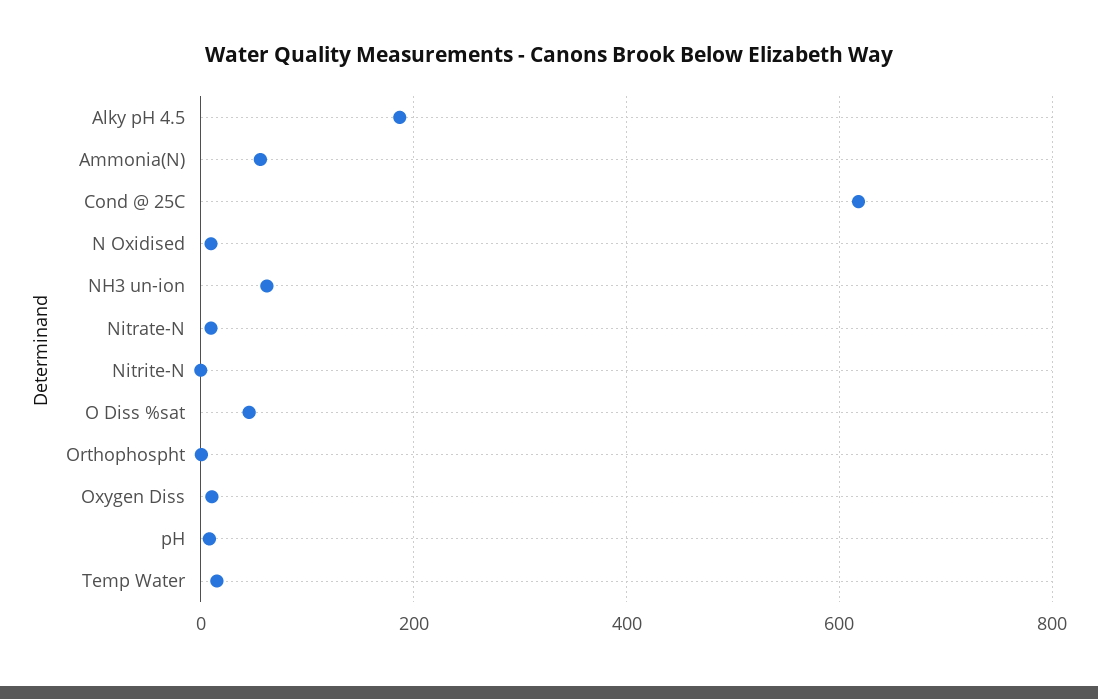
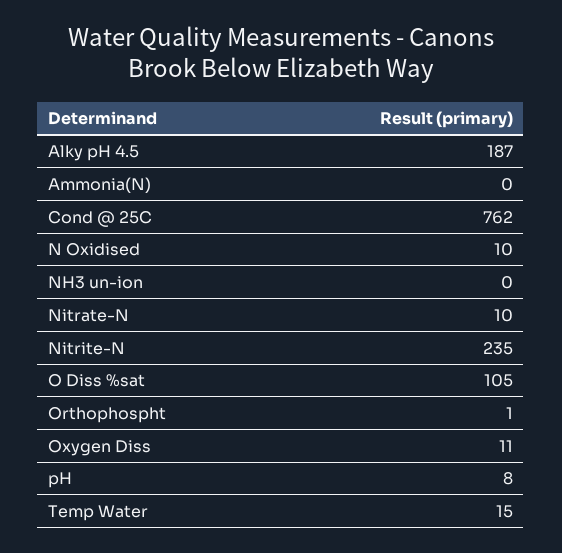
Ammonia(N): 60 -> 0
Cond @ 25C: 620 -> 762
NH3 un-ion: 60 -> 0
Nitrite-N: 0 -> 235
O Diss %sat: 40 -> 105

